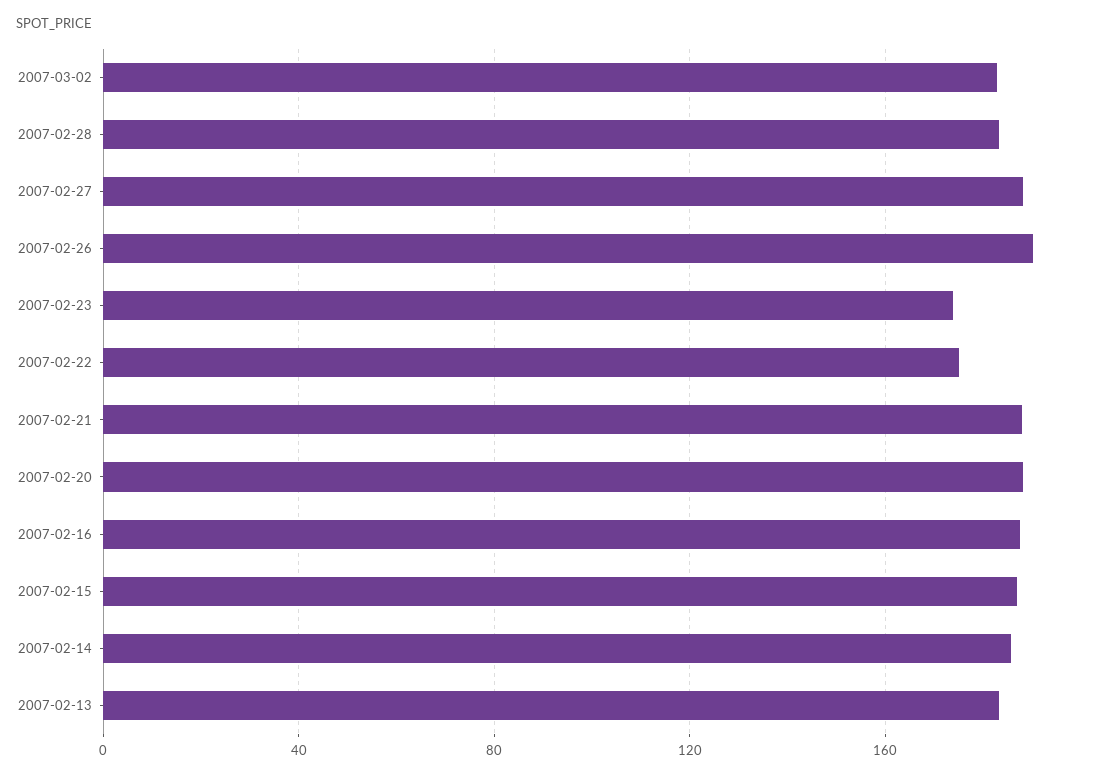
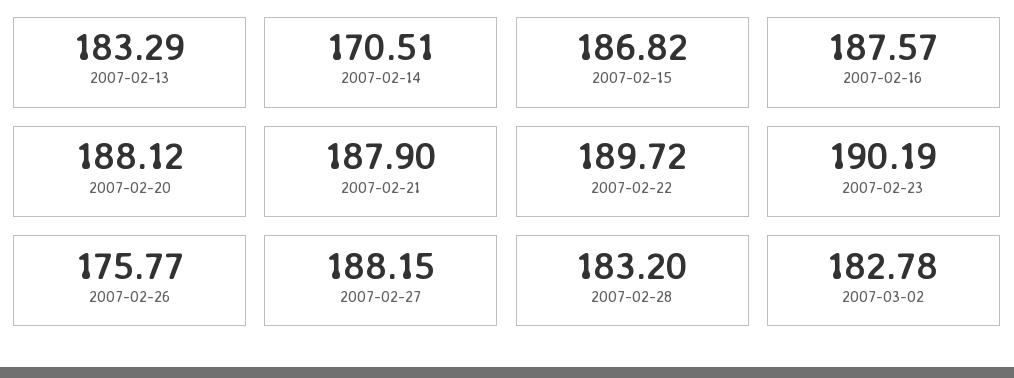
2007-02-26: 190 -> 175.77
2007-02-23: 175 -> 190.19
2007-02-22: 175 -> 189.72
2007-02-14: 185 -> 170.51

